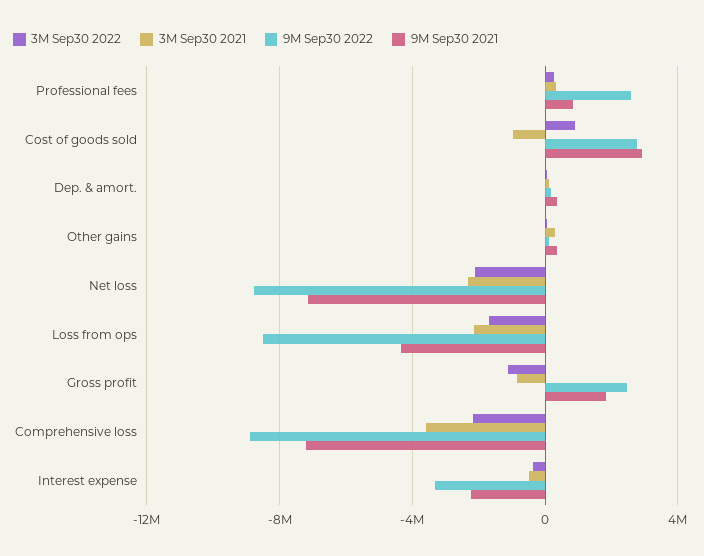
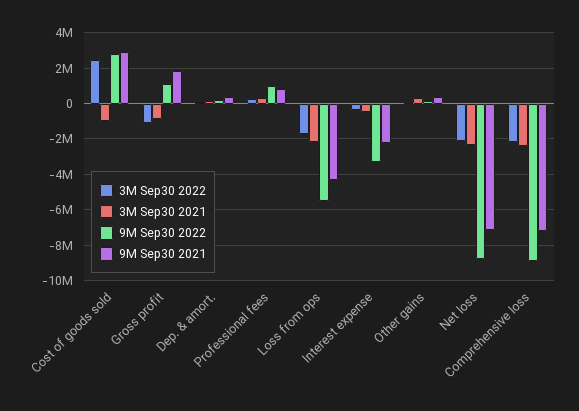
9M Sep30 2022, Professional fees: 2500000 -> 1000000
3M Sep30 2022, Cost of goods sold: 1000000 -> 2500000
9M Sep30 2022, Loss from ops: -8500000 -> -5500000
9M Sep30 2022, Gross profit: 2500000 -> 1000000
3M Sep30 2021, Comprehensive loss: -3500000 -> -2500000

